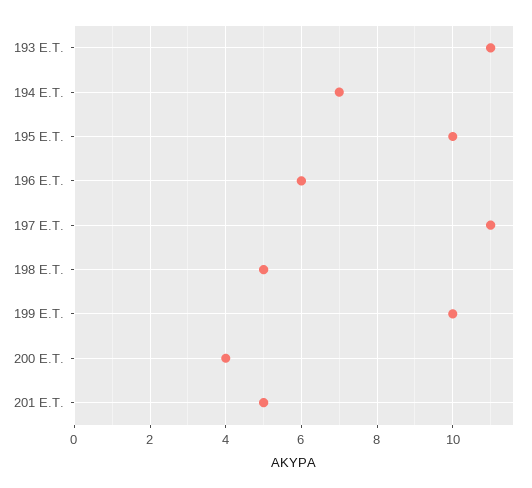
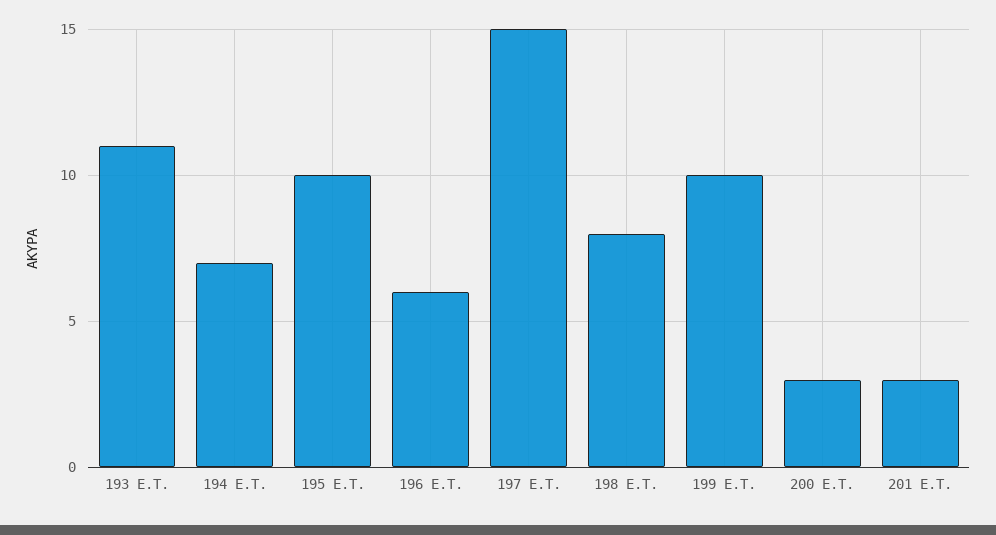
197 E.T.: 11 -> 15
198 E.T.: 5 -> 8
200 E.T.: 4 -> 3
201 E.T.: 5 -> 3

